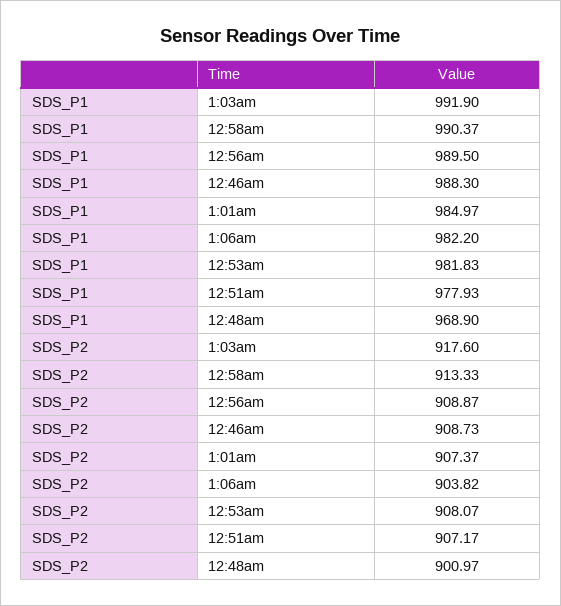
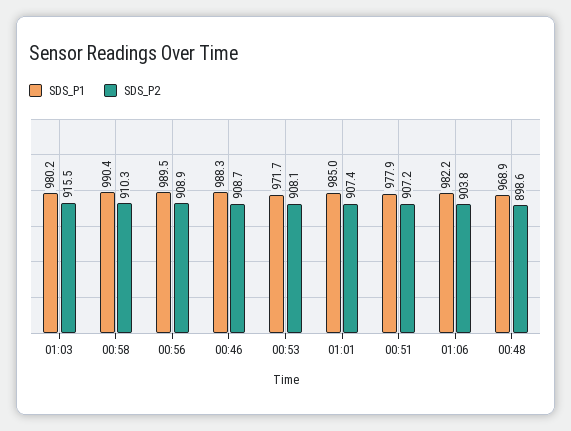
SDS_P1, 1:03am: 991.9 -> 980.2
SDS_P1, 12:53am: 981.83 -> 971.7
SDS_P2, 1:03am: 917.6 -> 915.5
SDS_P2, 12:58am: 913.33 -> 910.3
SDS_P2, 12:48am: 900.97 -> 898.6

